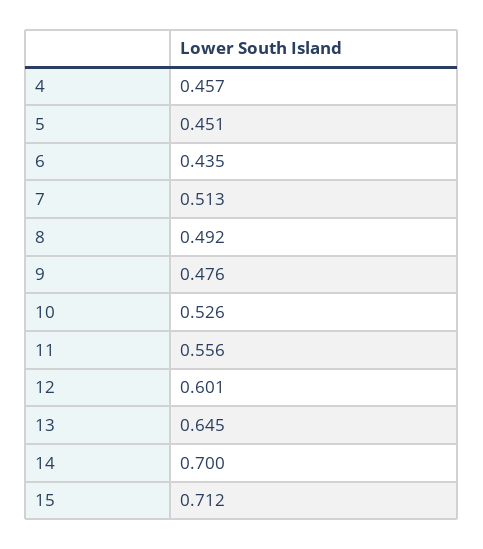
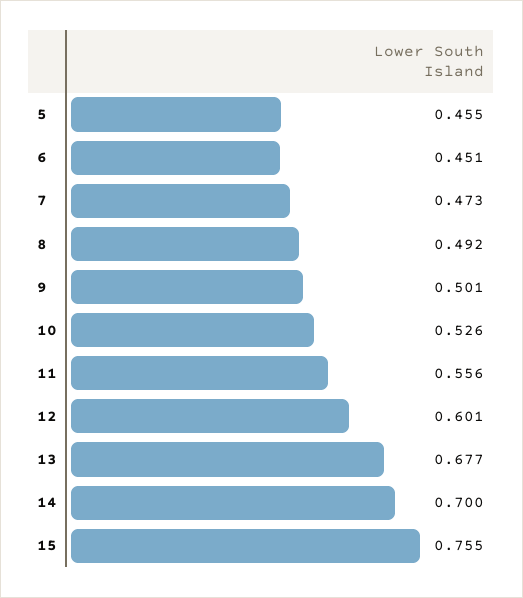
4: 0.457 -> none
5: 0.451 -> 0.455
6: 0.435 -> 0.451
7: 0.513 -> 0.473
9: 0.476 -> 0.501
13: 0.645 -> 0.677
15: 0.712 -> 0.755

